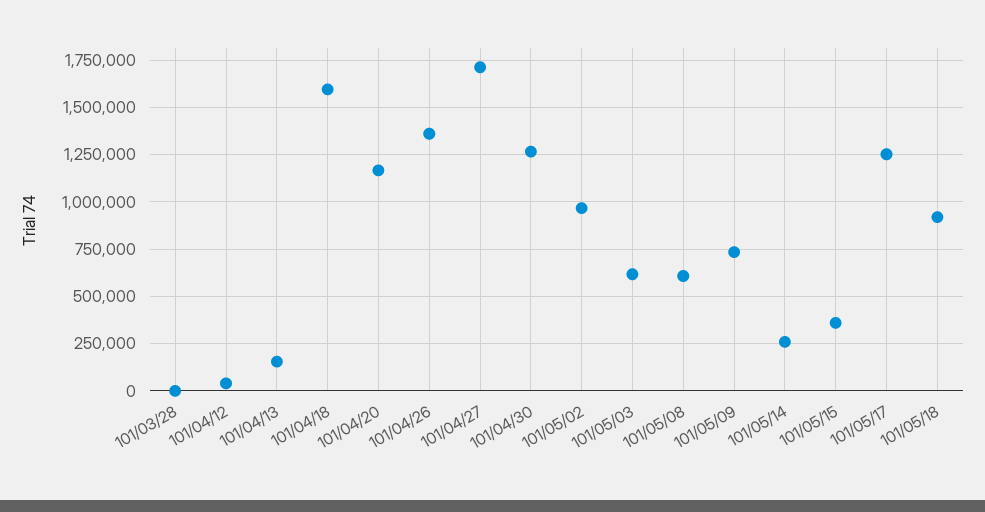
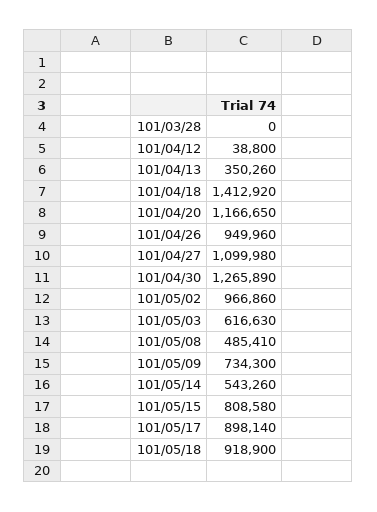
101/04/13: 150000 -> 350260
101/04/18: 1600000 -> 1412920
101/04/26: 1350000 -> 949960
101/04/27: 1700000 -> 1099980
101/05/08: 600000 -> 485410
101/05/14: 250000 -> 543260
101/05/15: 350000 -> 808580
101/05/17: 1250000 -> 898140

